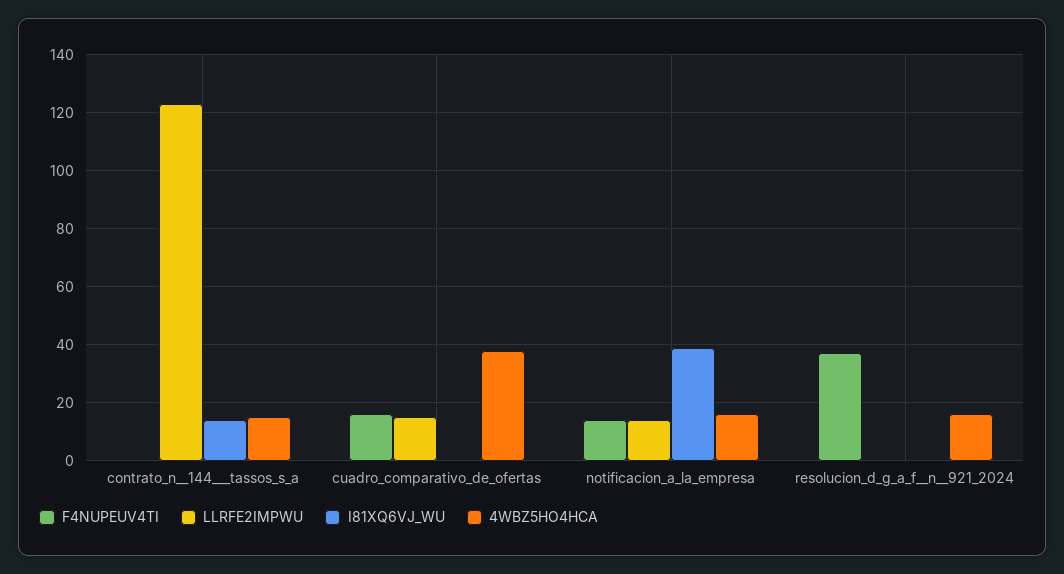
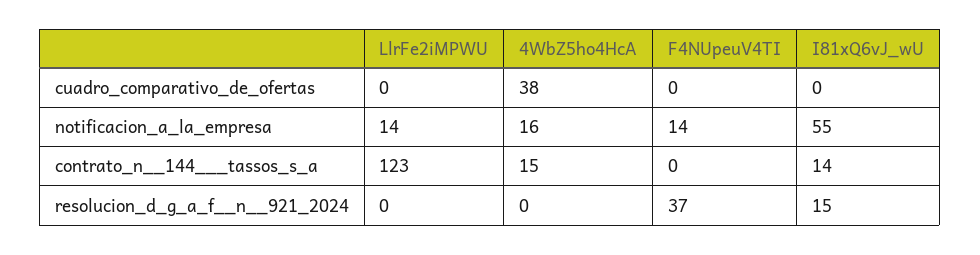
F4NUPEUV4TI, cuadro_comparativo_de_ofertas: 15 -> 0
LLRFE2IMPWU, cuadro_comparativo_de_ofertas: 15 -> 0
I81XQ6VJ_WU, notificacion_a_la_empresa: 40 -> 55
I81XQ6VJ_WU, resolucion_d_g_a_f__n__921_2024: 0 -> 15
4WBZ5HO4HCA, resolucion_d_g_a_f__n__921_2024: 15 -> 0

